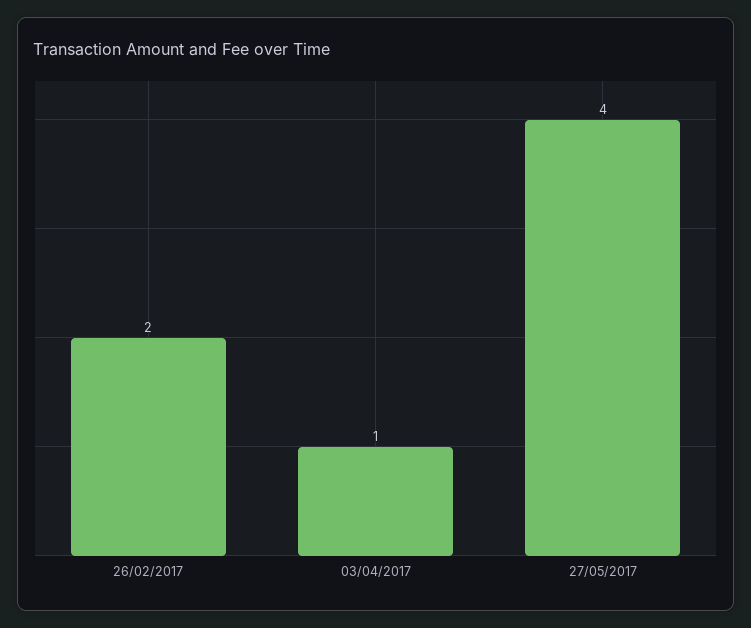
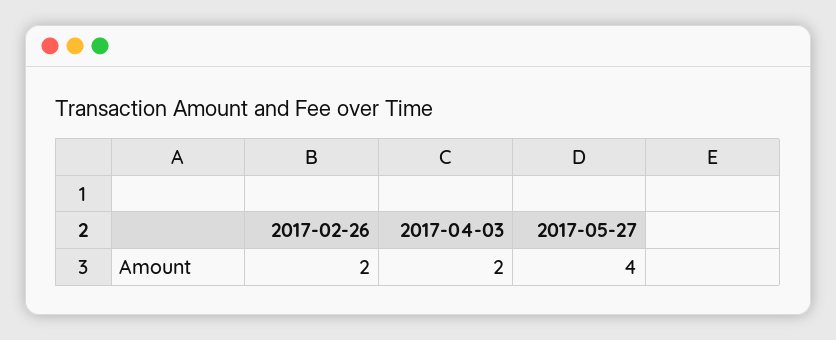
03/04/2017: 1 -> 2

